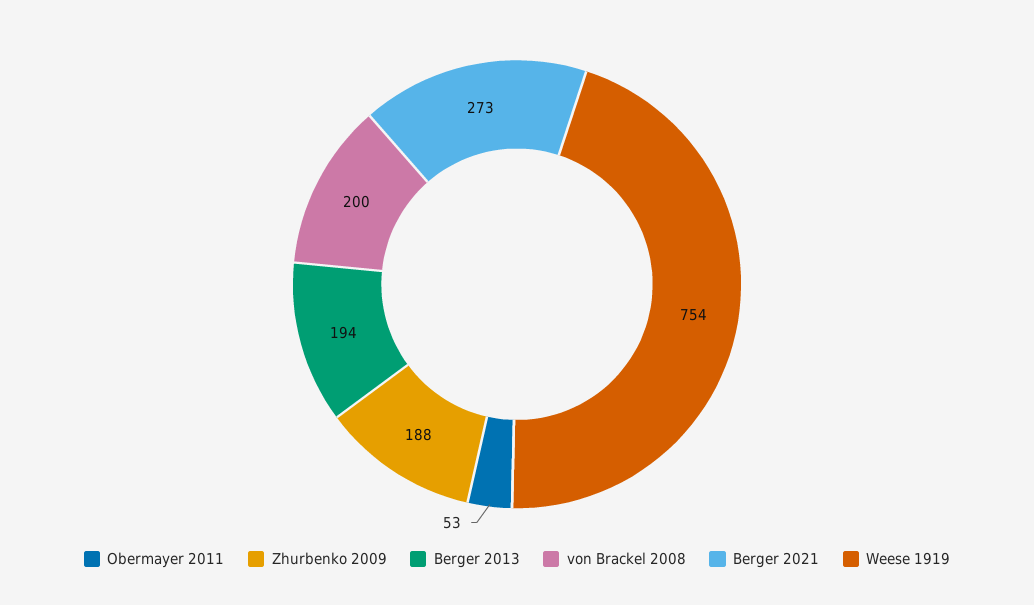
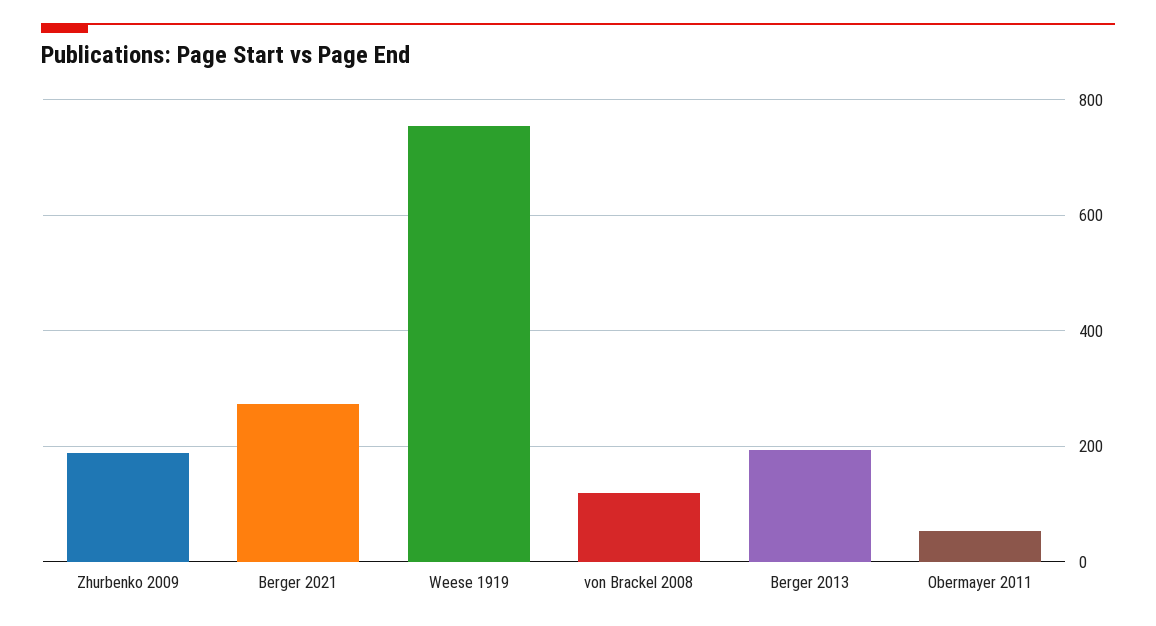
von Brackel 2008: 200 -> 120

